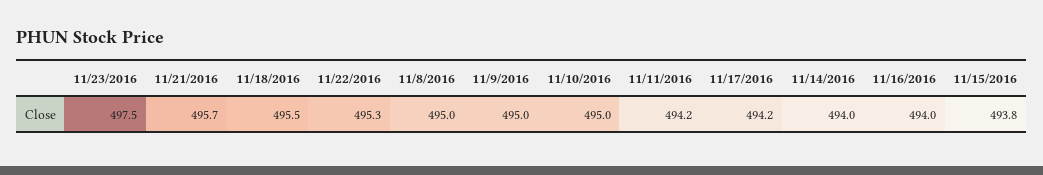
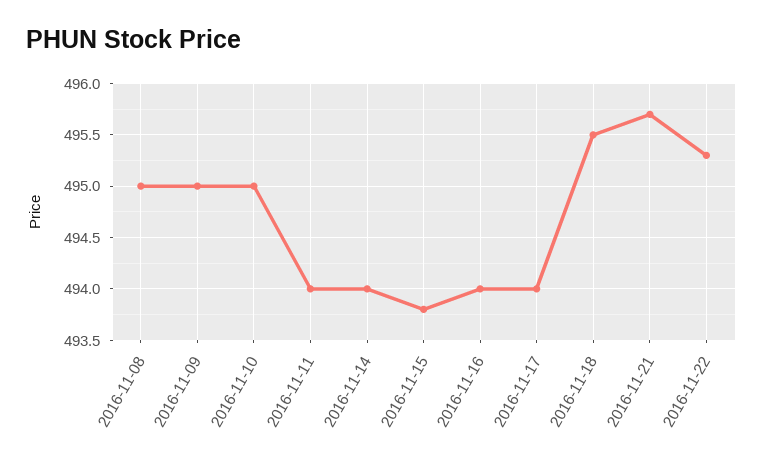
11/23/2016: 497.5 -> none
11/11/2016: 494.2 -> 494
11/17/2016: 494.2 -> 494

